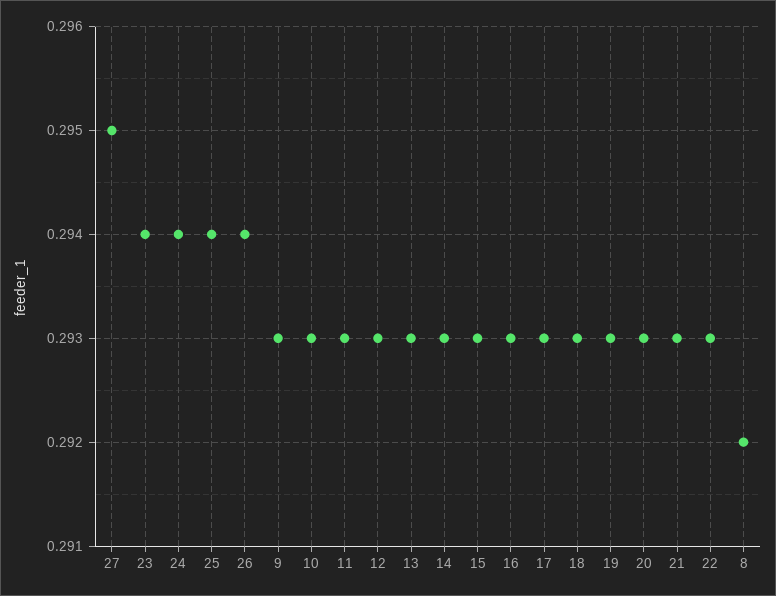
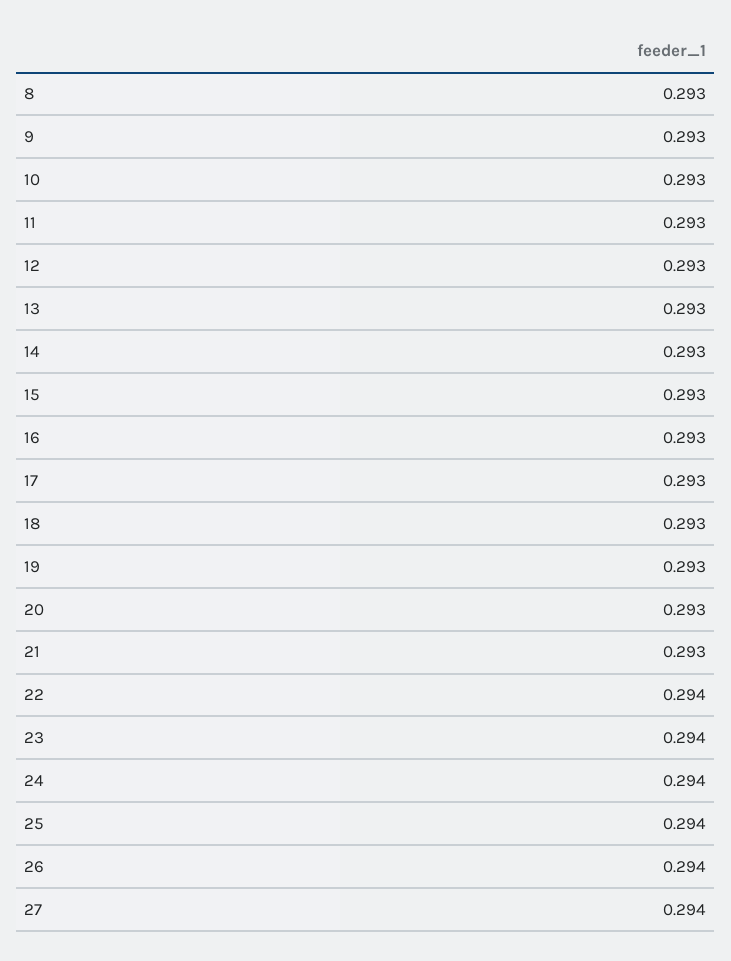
27: 0.295 -> 0.294
22: 0.293 -> 0.294
8: 0.292 -> 0.293

